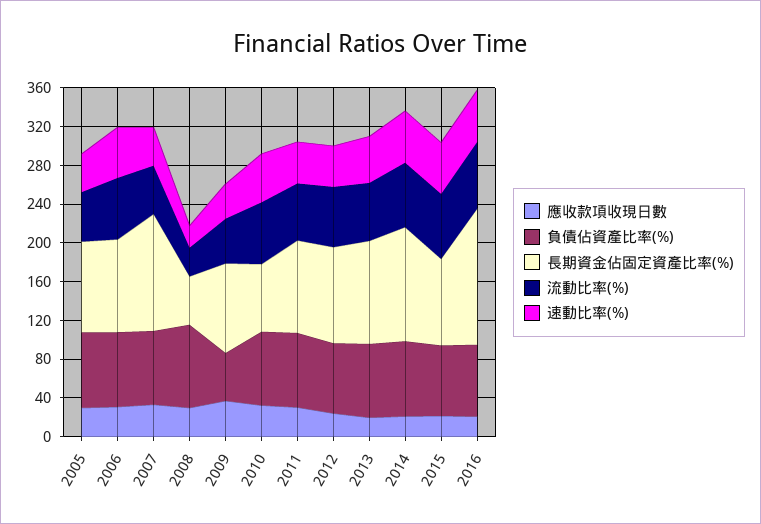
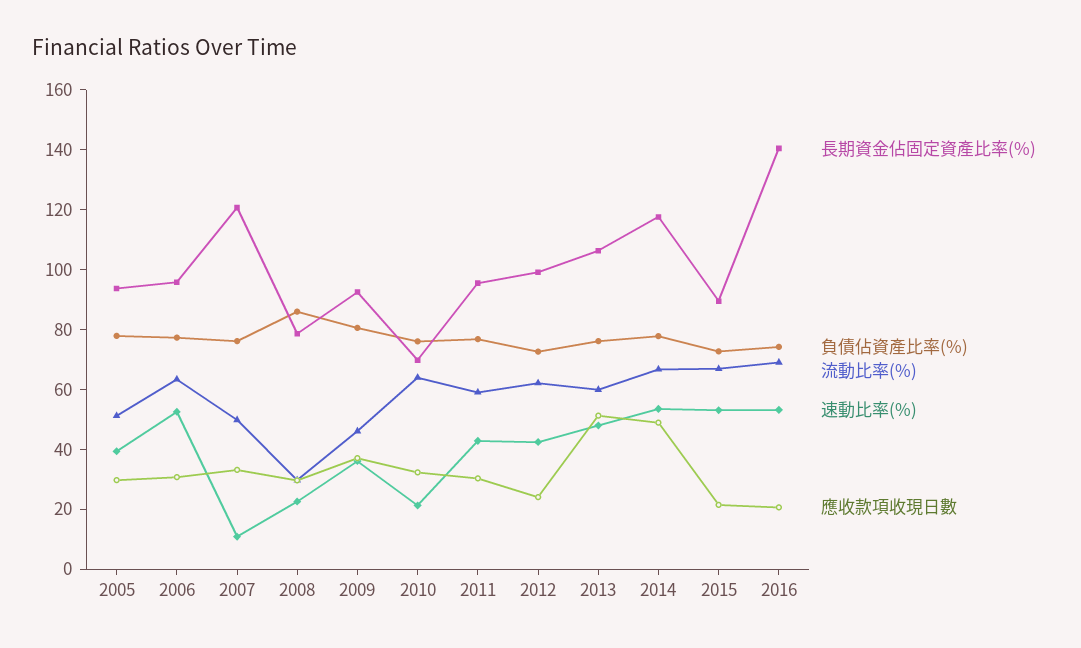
速動比率(%), 2007: 40 -> 10
長期資金佔固定資產比率(%), 2008: 50 -> 80
負債佔資產比率(%), 2009: 50 -> 80
速動比率(%), 2010: 50 -> 20
應收款項收現日數, 2013: 20 -> 50
應收款項收現日數, 2014: 20 -> 50

